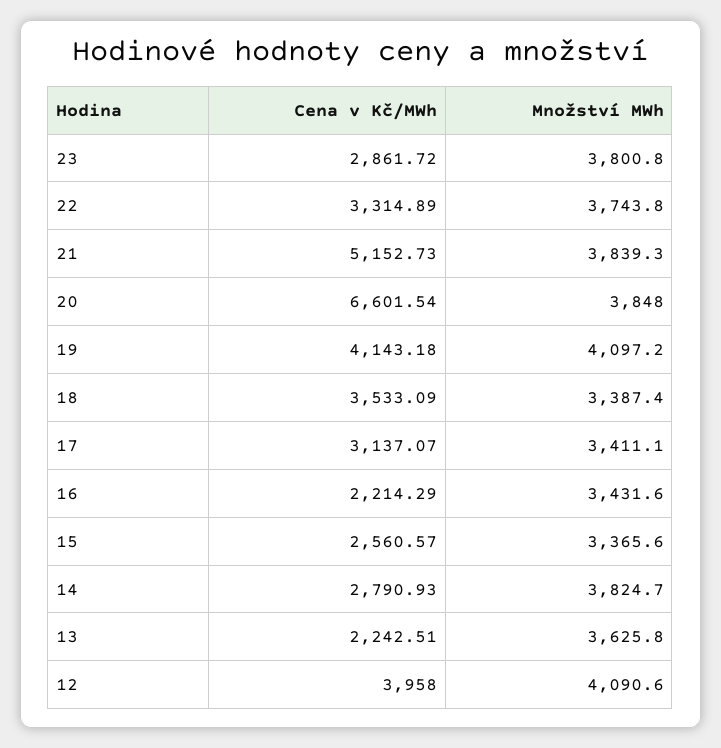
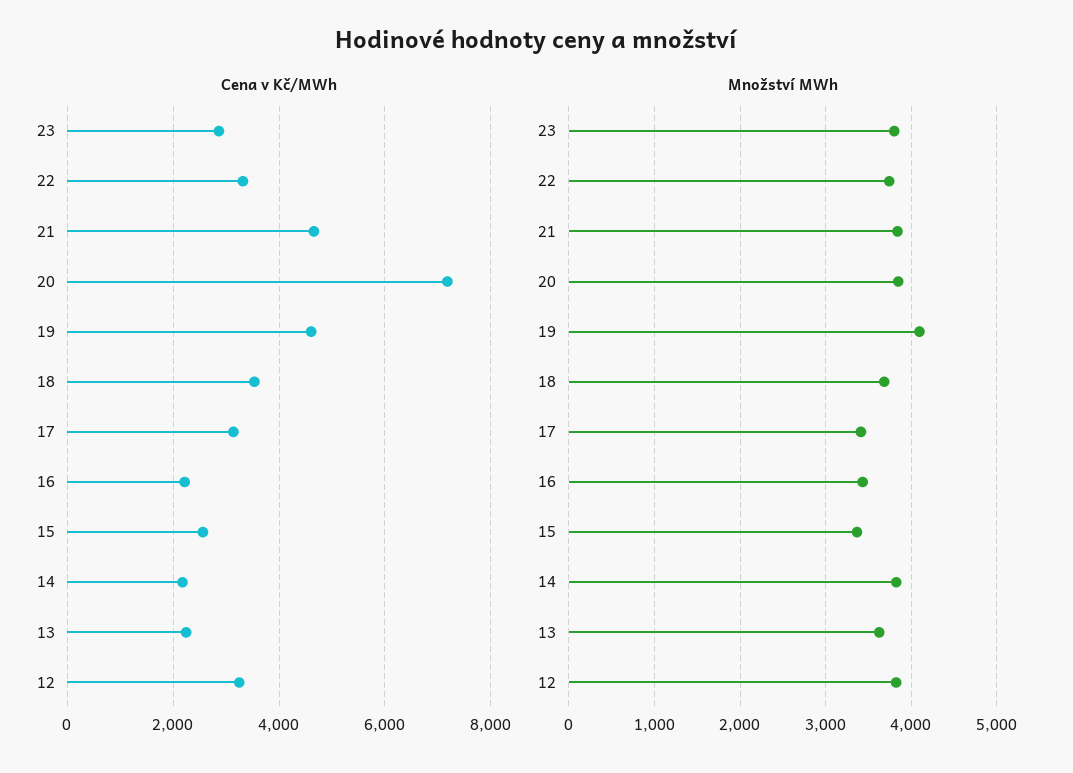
Cena v Kč/MWh, 21: 5152.73 -> 4600
Cena v Kč/MWh, 20: 6601.54 -> 7200
Cena v Kč/MWh, 19: 4143.18 -> 4600
Množství MWh, 18: 3387.4 -> 3700
Cena v Kč/MWh, 14: 2790.93 -> 2200
Cena v Kč/MWh, 12: 3958 -> 3200
Množství MWh, 12: 4090.6 -> 3800

